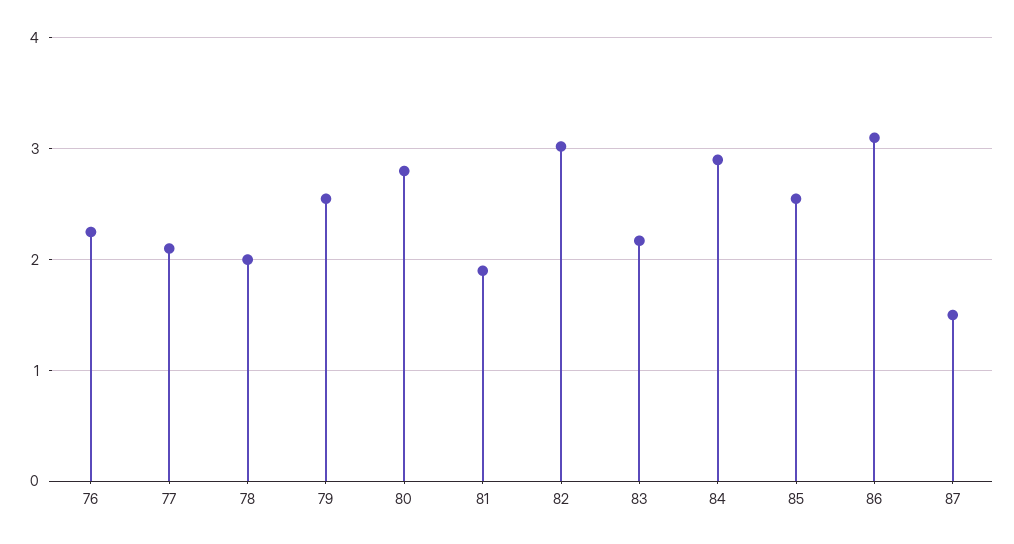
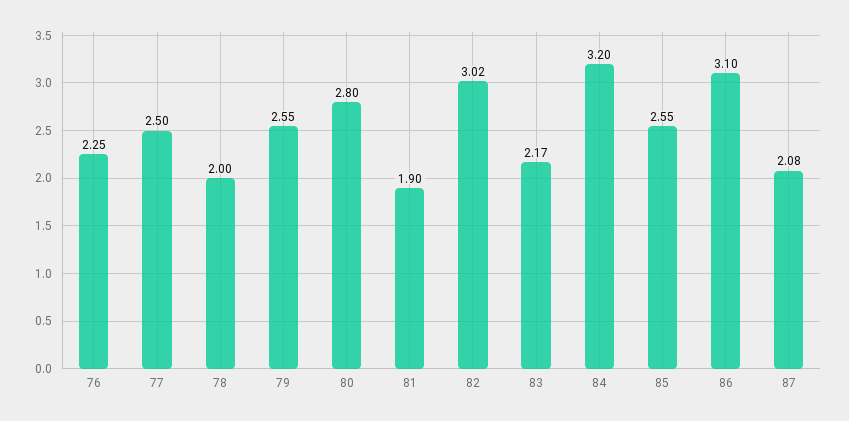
77: 2.1 -> 2.5
84: 2.9 -> 3.2
87: 1.5 -> 2.08

